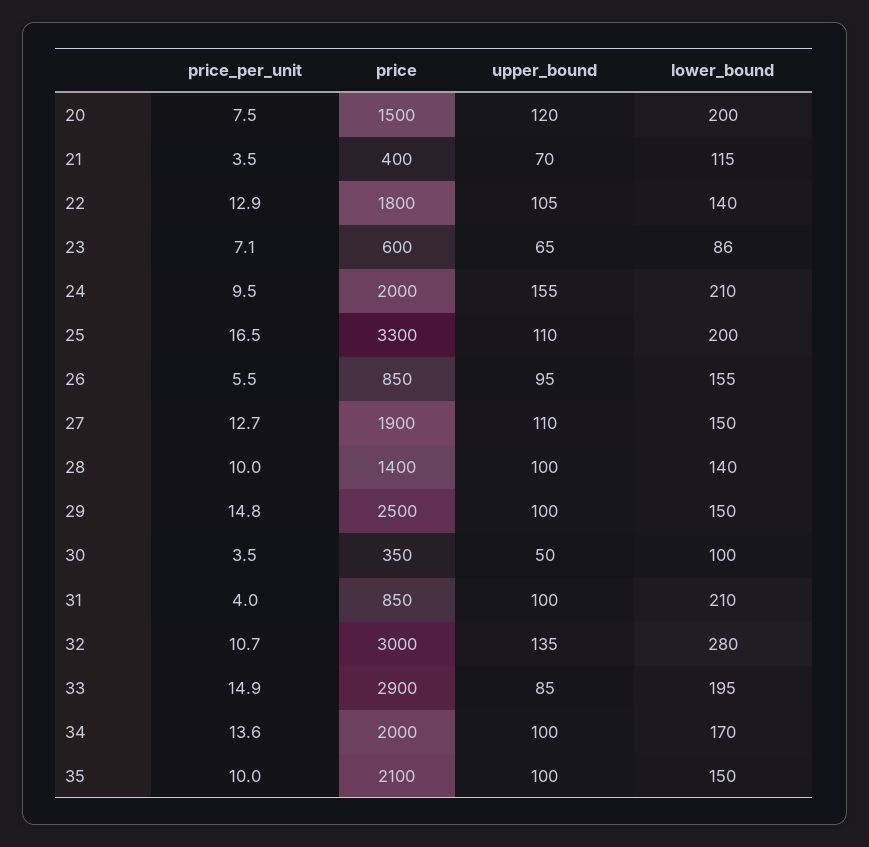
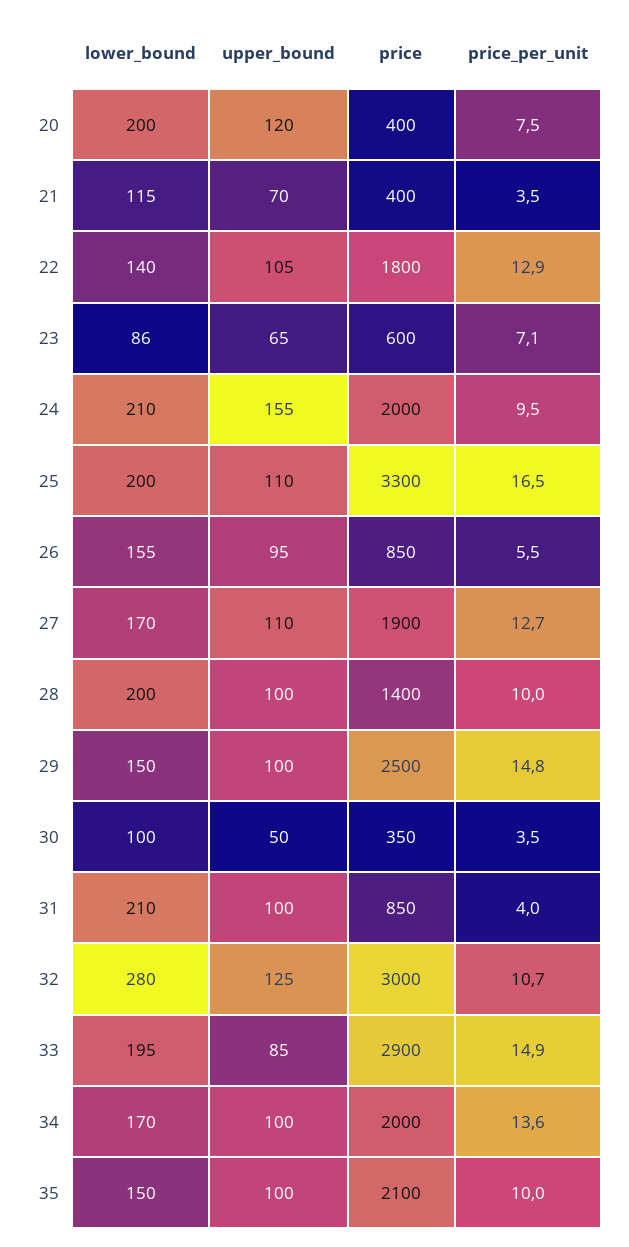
price, 20: 1500 -> 400
lower_bound, 27: 150 -> 170
lower_bound, 28: 140 -> 200
upper_bound, 32: 135 -> 125

